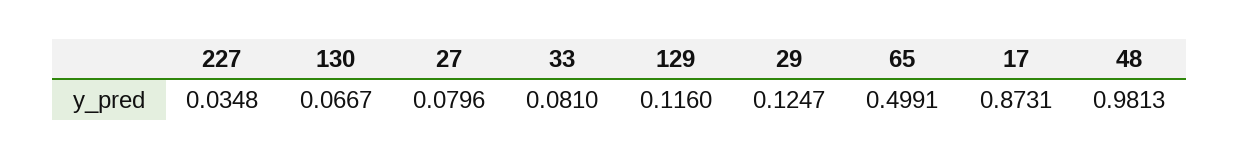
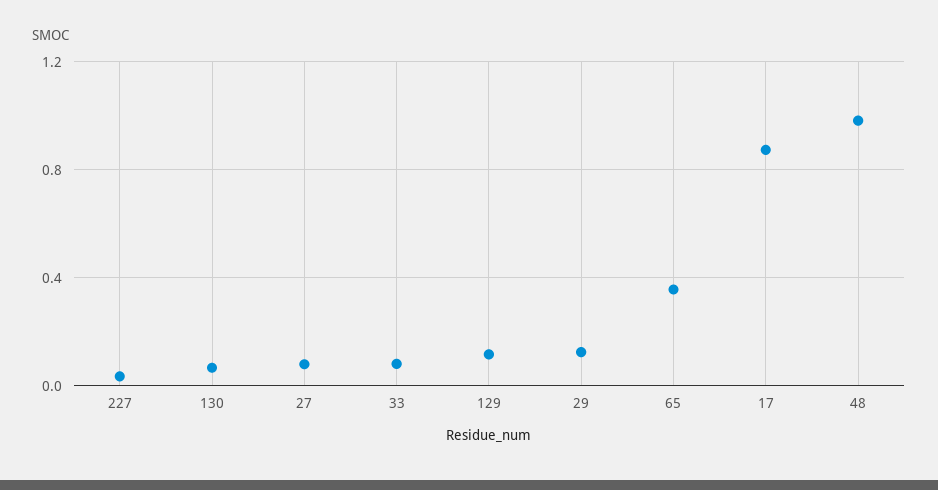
65: 0.4991 -> 0.35

